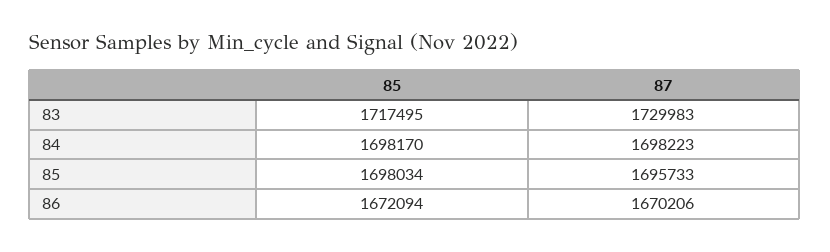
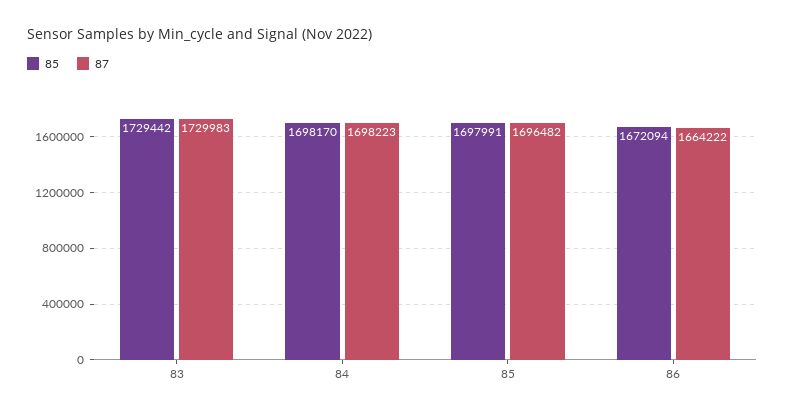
85, 83: 1717495 -> 1729442
85, 85: 1698034 -> 1697991
87, 85: 1695733 -> 1696482
87, 86: 1670206 -> 1664222

